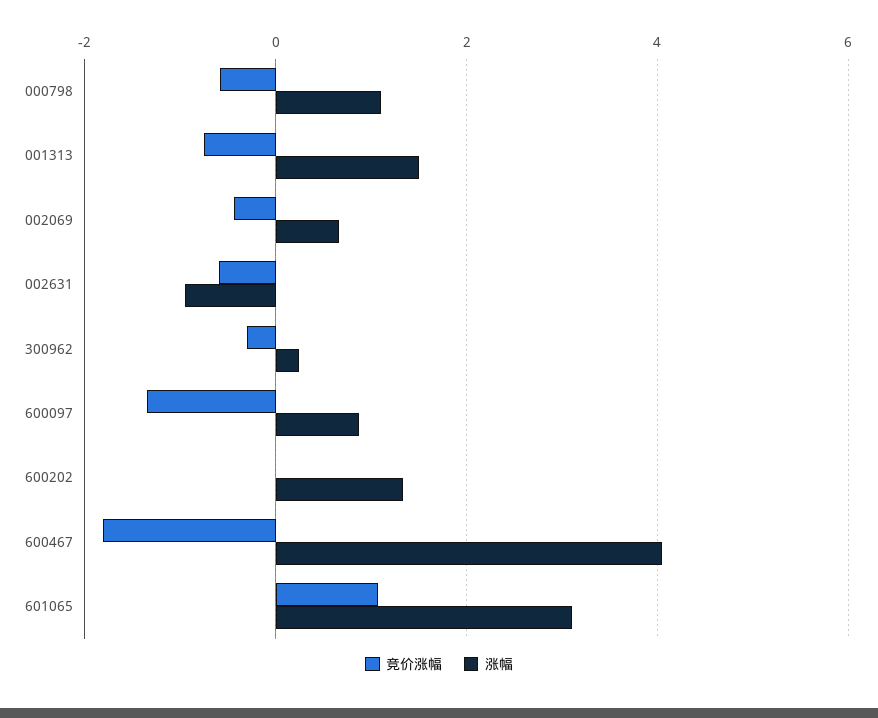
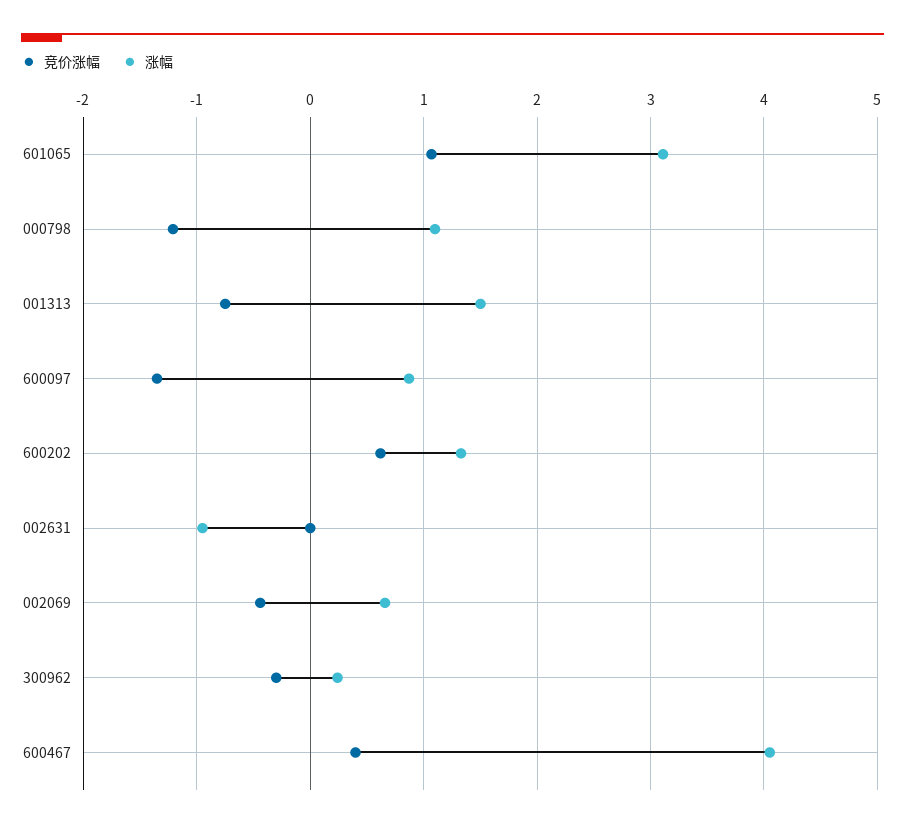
竞价涨幅, 000798: -0.6 -> -1.2
竞价涨幅, 002631: -0.6 -> 0
竞价涨幅, 600202: 0 -> 0.6
竞价涨幅, 600467: -1.8 -> 0.4

